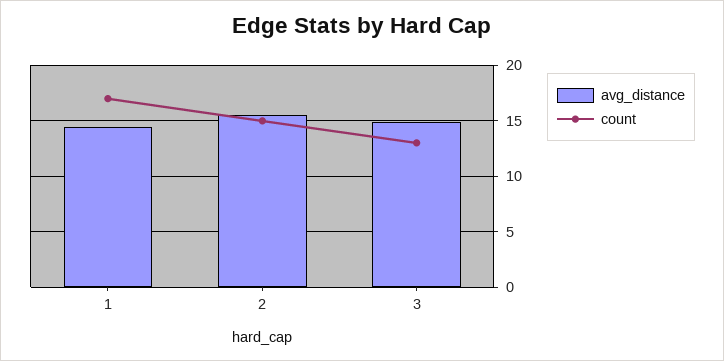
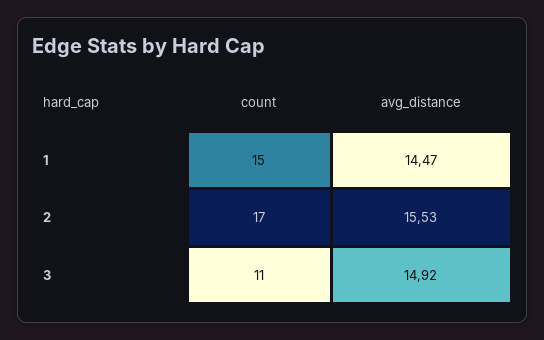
count, 1: 17 -> 15
count, 2: 15 -> 17
count, 3: 13 -> 11

